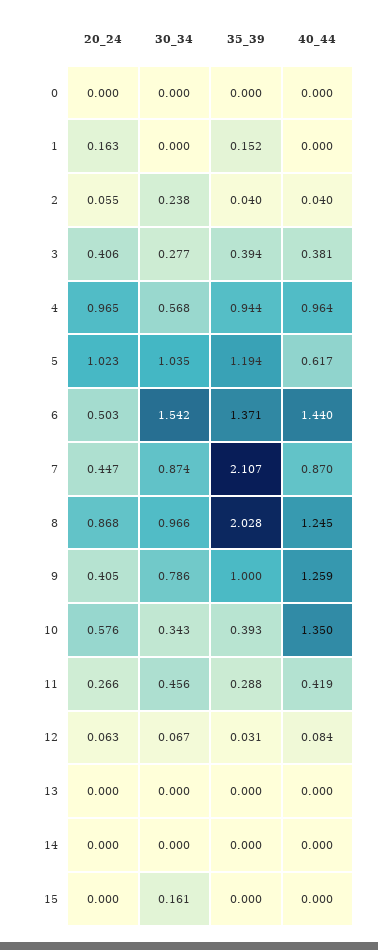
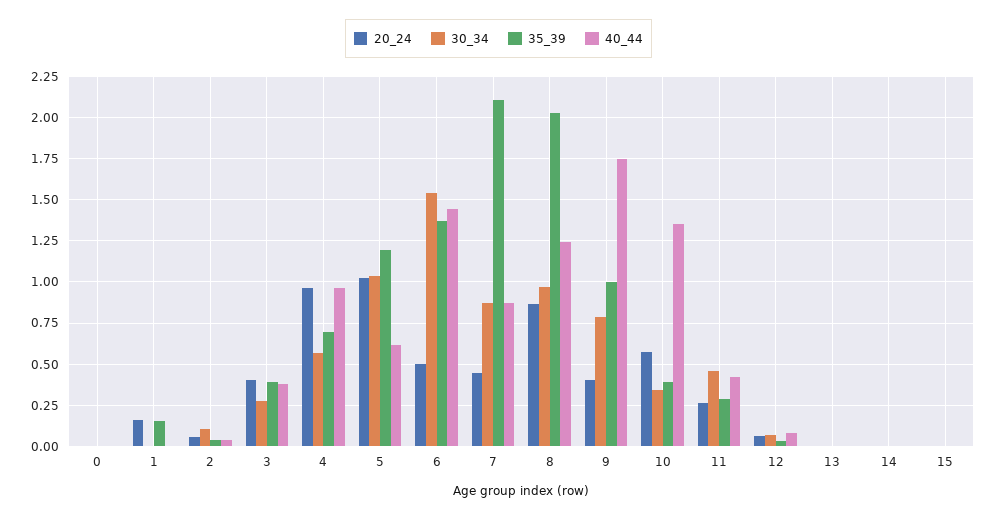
30_34, 2: 0.238 -> 0.1
35_39, 4: 0.944 -> 0.7
40_44, 9: 1.259 -> 1.75
30_34, 15: 0.161 -> 0

